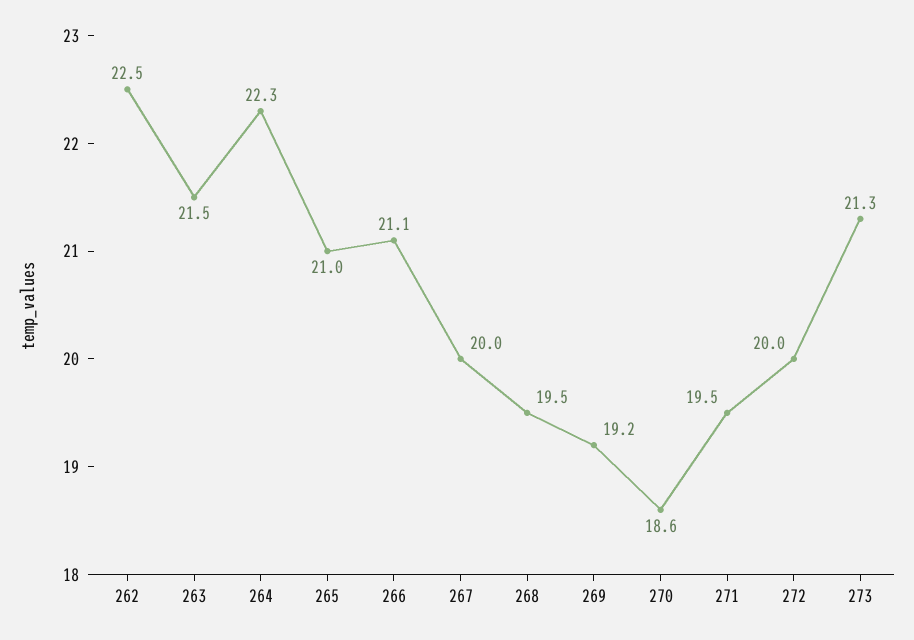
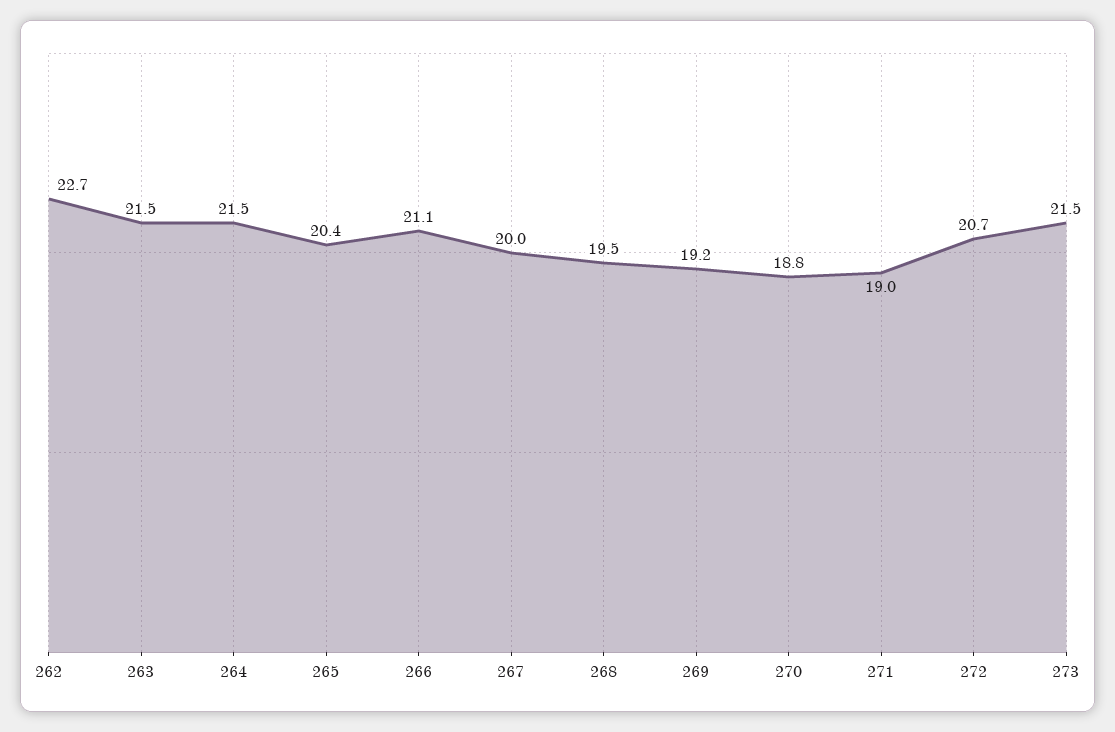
262: 22.5 -> 22.7
264: 22.3 -> 21.5
265: 21 -> 20.4
270: 18.6 -> 18.8
271: 19.5 -> 19
272: 20 -> 20.7
273: 21.3 -> 21.5

